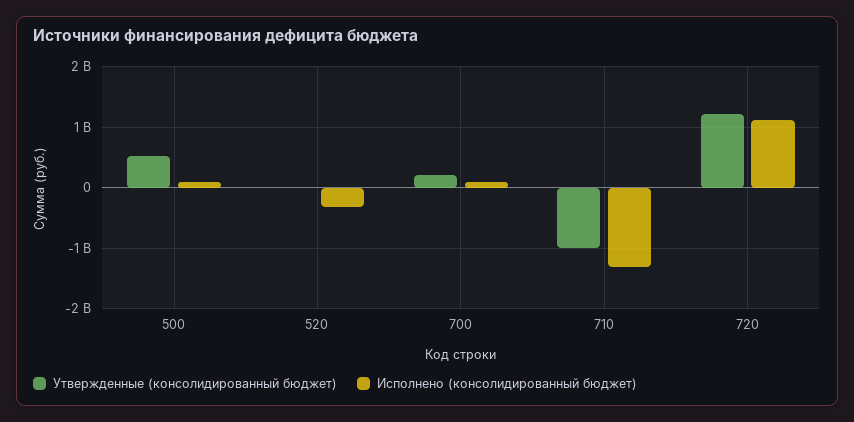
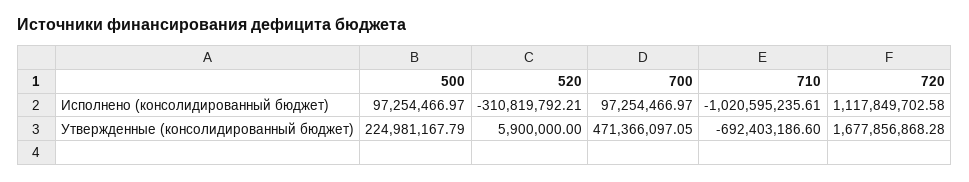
Утвержденные (консолидированный бюджет), 500: 500000000 -> 224981167.79
Утвержденные (консолидированный бюджет), 700: 200000000 -> 471366097.05
Утвержденные (консолидированный бюджет), 710: -1000000000 -> -692403186.6
Исполнено (консолидированный бюджет), 710: -1300000000 -> -1020595235.61
Утвержденные (консолидированный бюджет), 720: 1200000000 -> 1677856868.28

